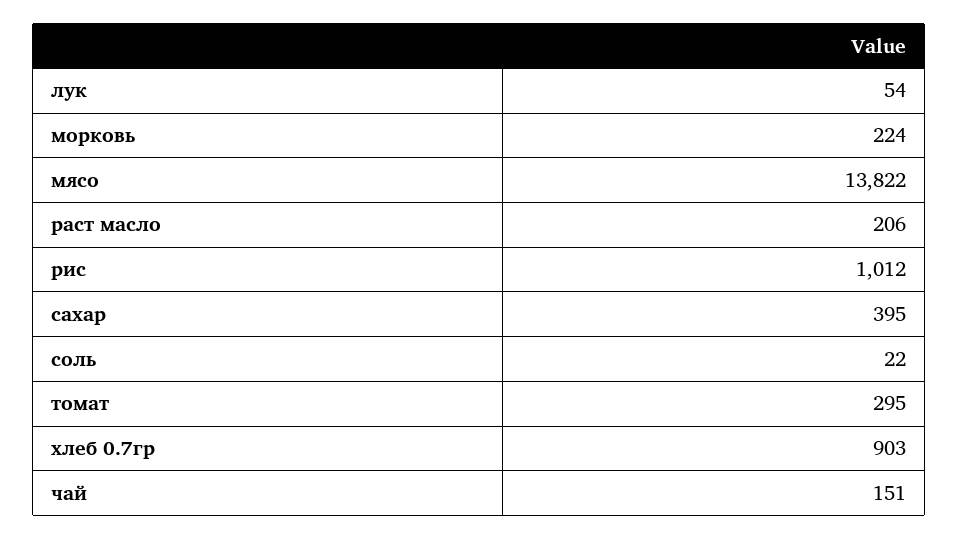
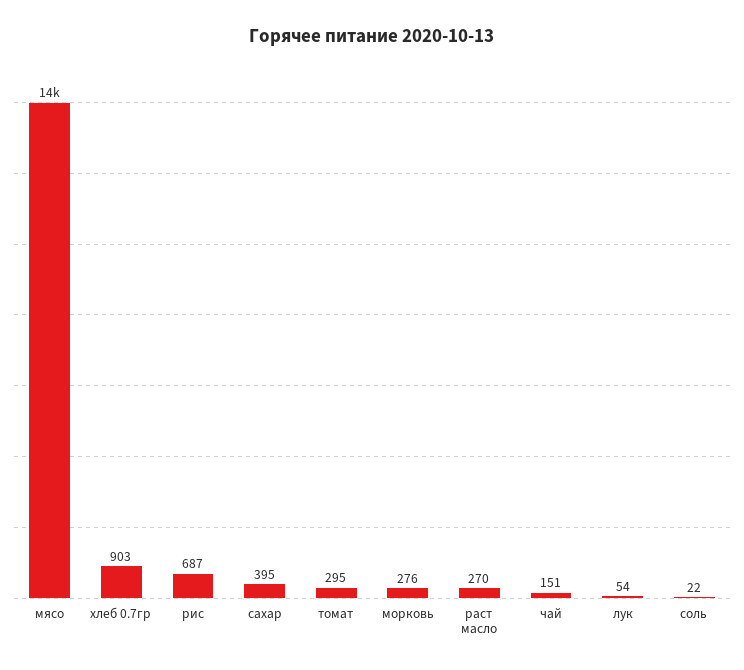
морковь: 224 -> 276
раст масло: 206 -> 270
рис: 1012 -> 687

